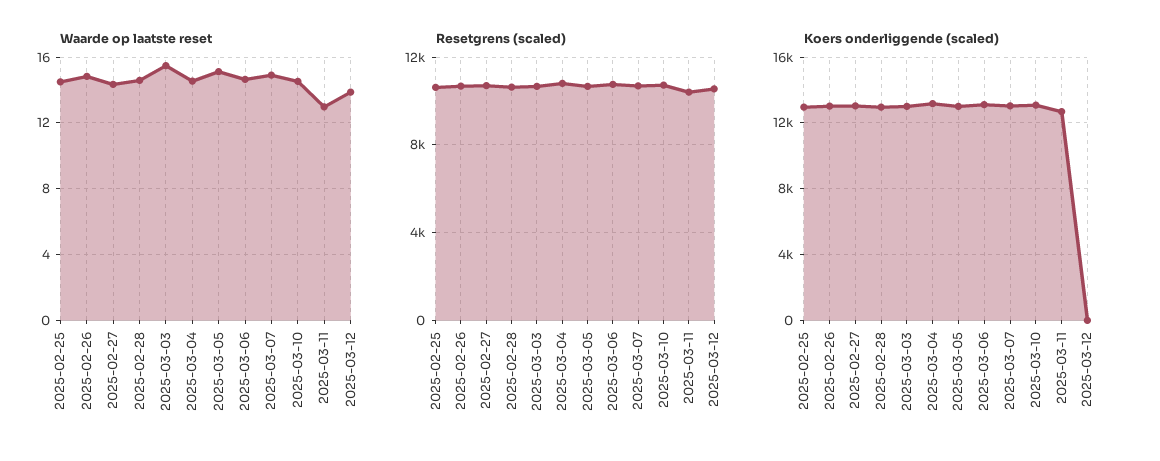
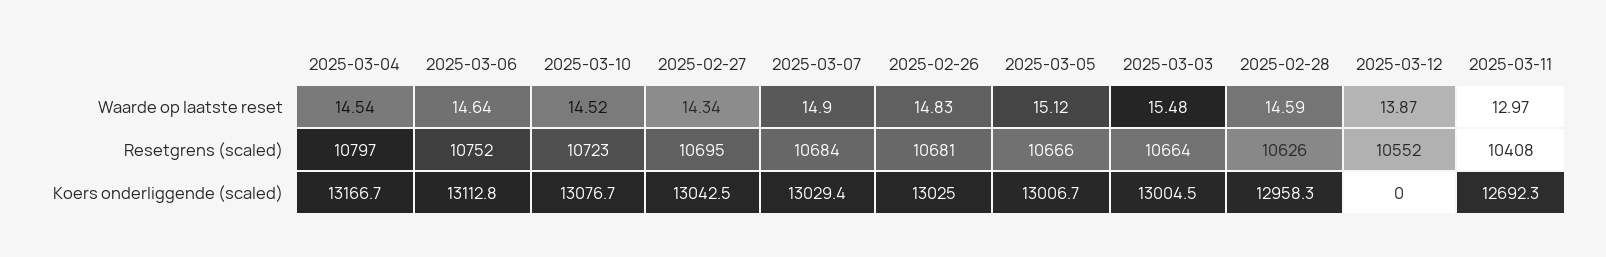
Waarde op laatste reset, 2025-02-25: 14.5 -> none
Resetgrens (scaled), 2025-02-25: 10500 -> none
Koers onderliggende (scaled), 2025-02-25: 13000 -> none

